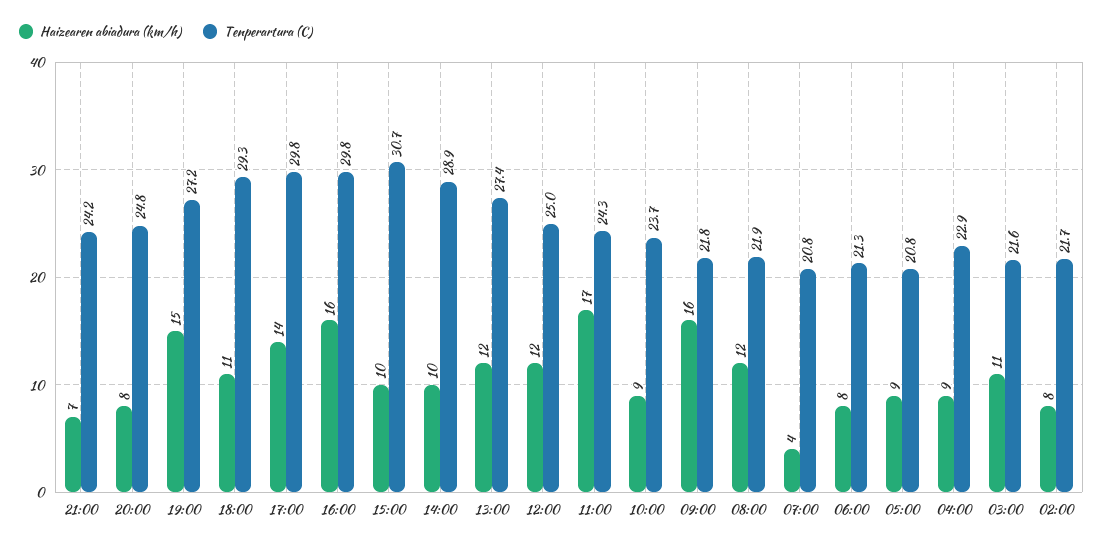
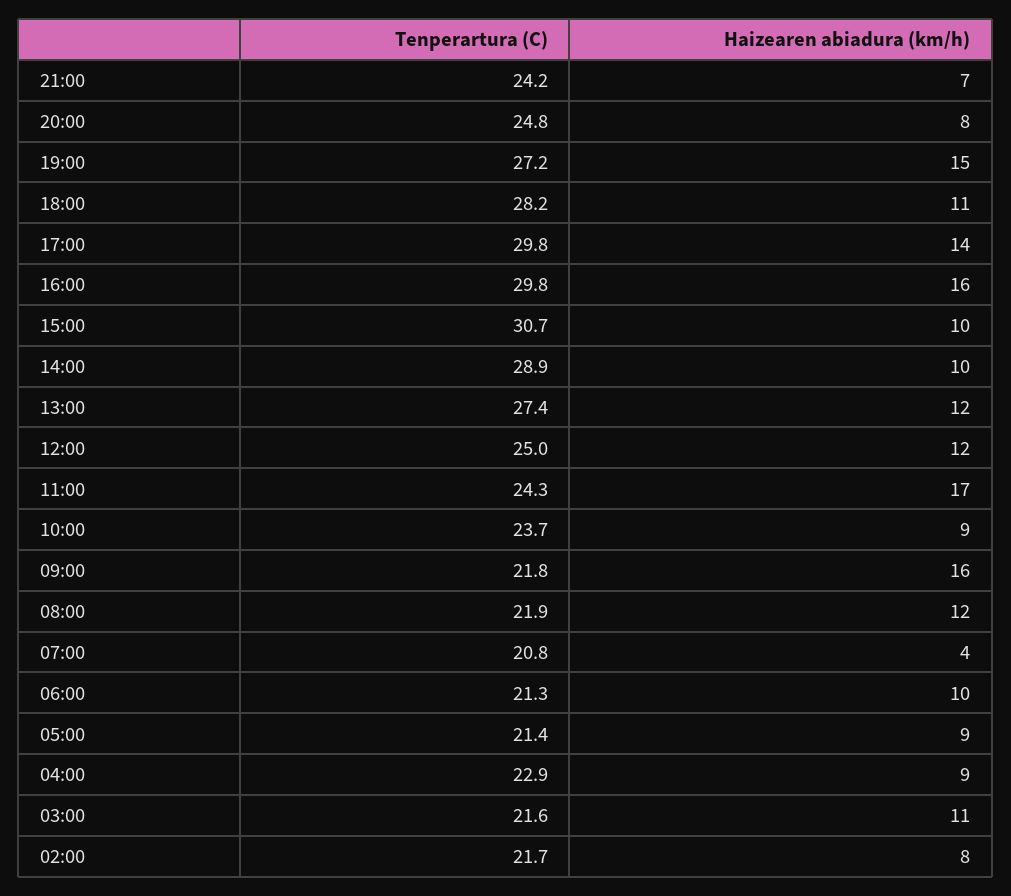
Tenperartura (C), 18:00: 29.3 -> 28.2
Haizearen abiadura (km/h), 06:00: 8 -> 10
Tenperartura (C), 05:00: 20.8 -> 21.4

